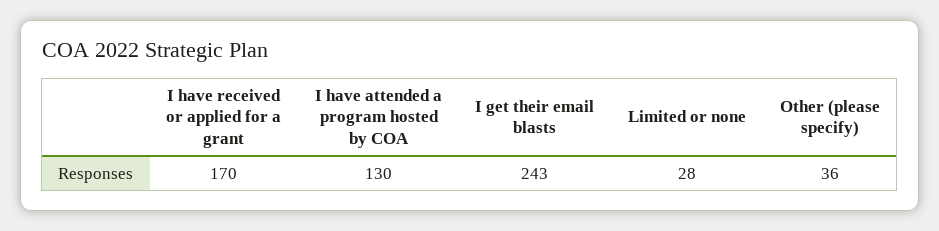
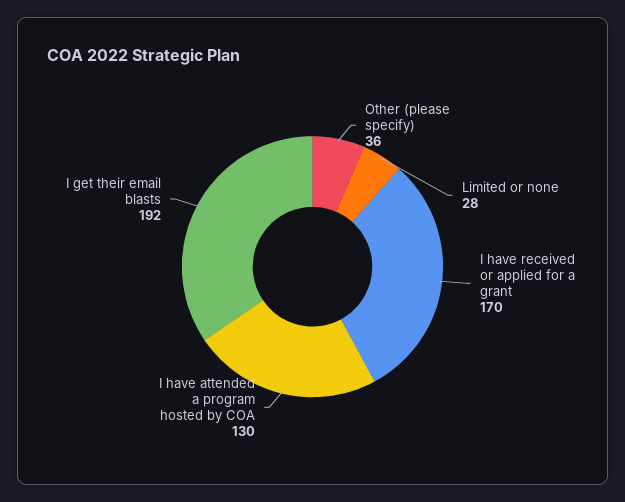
I get their email blasts: 243 -> 192

